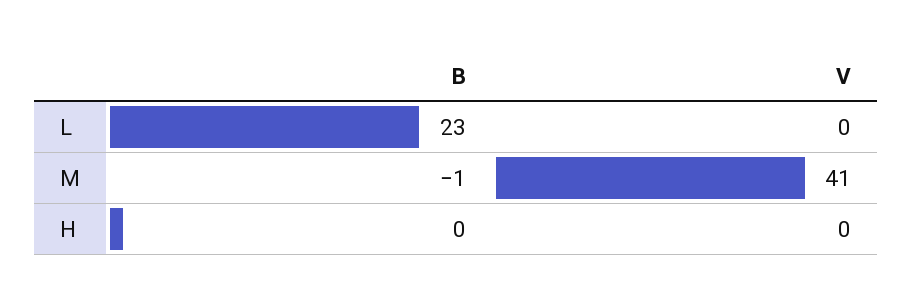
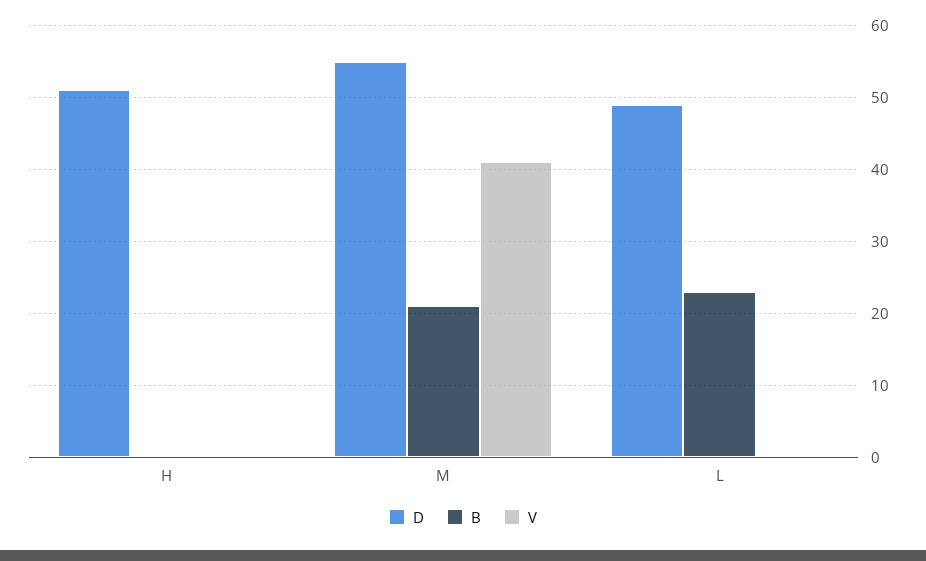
B, M: -1 -> 21
D, H: none -> 51
D, M: none -> 55
D, L: none -> 49

